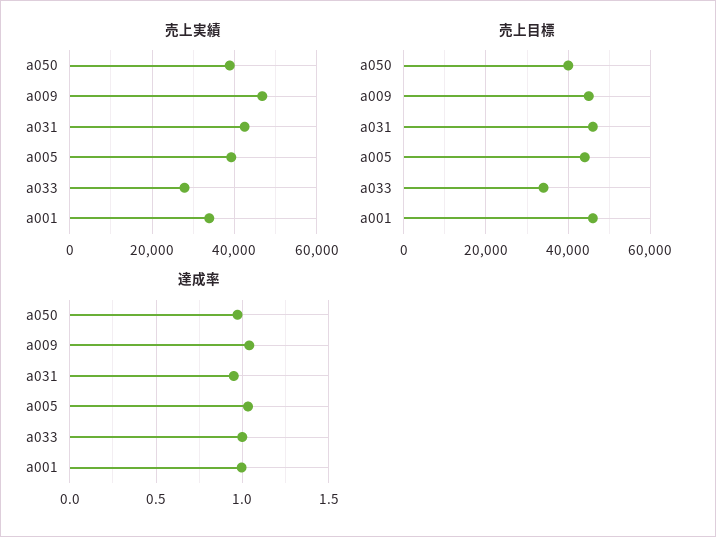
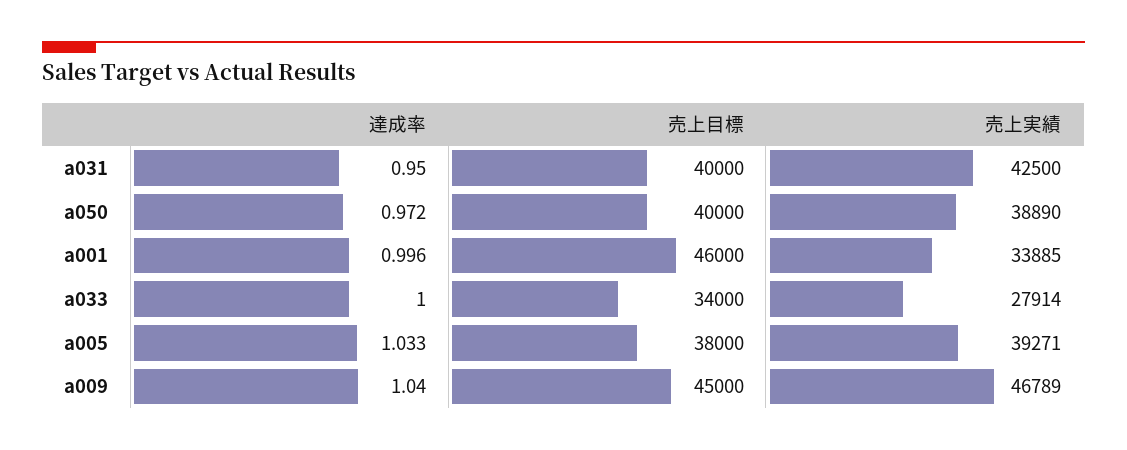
売上目標, a031: 46000 -> 40000
売上目標, a005: 44000 -> 38000

